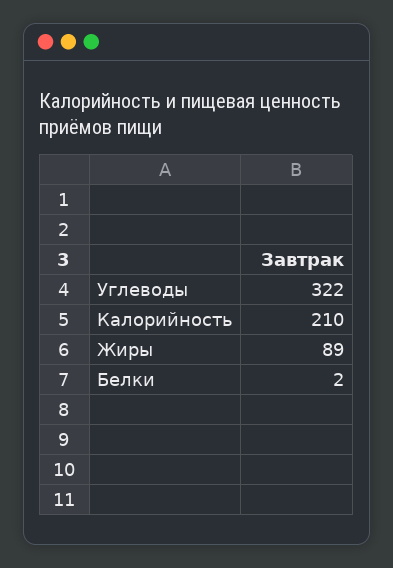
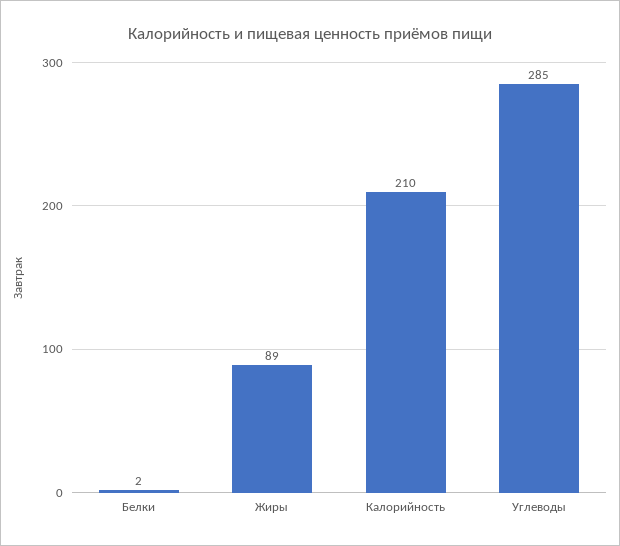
Углеводы: 322 -> 285

